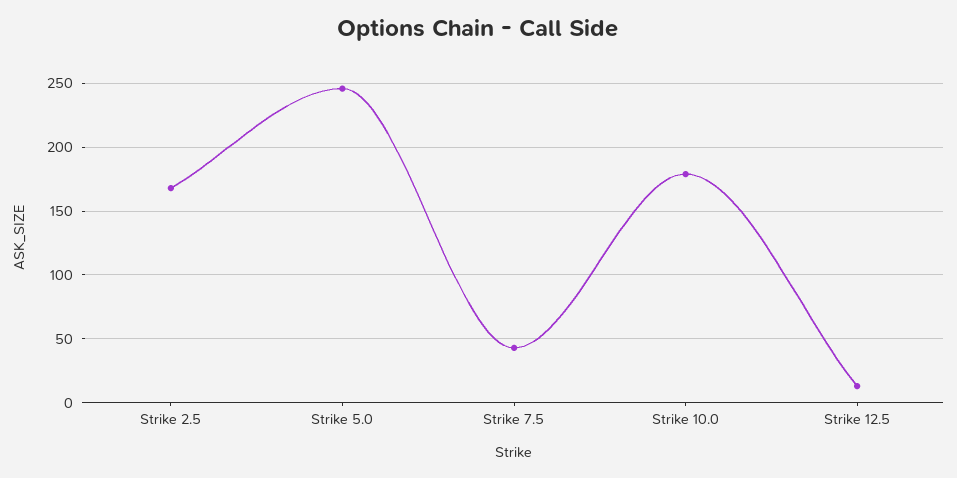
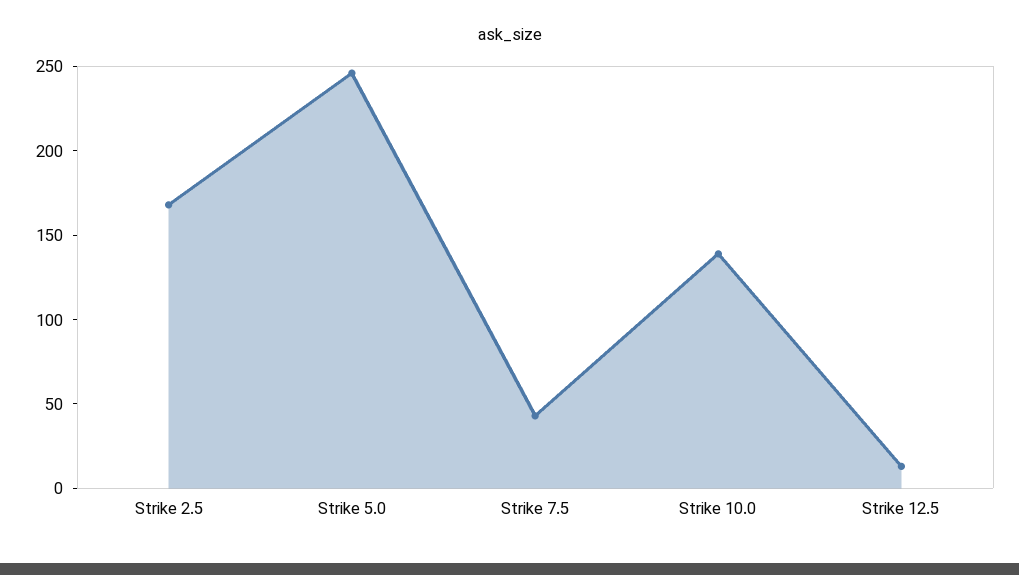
Strike 10.0: 180 -> 140

